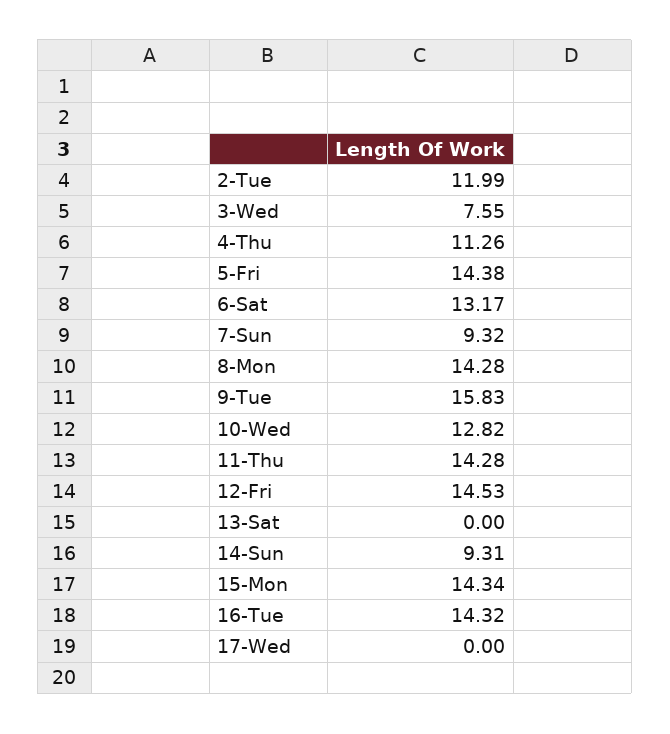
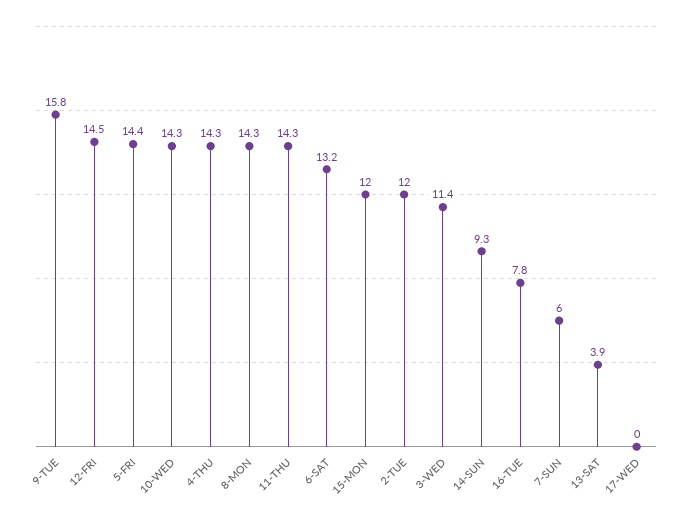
3-Wed: 7.55 -> 11.4
4-Thu: 11.26 -> 14.3
7-Sun: 9.32 -> 6
10-Wed: 12.82 -> 14.3
13-Sat: 0 -> 3.9
15-Mon: 14.34 -> 12
16-Tue: 14.32 -> 7.8

